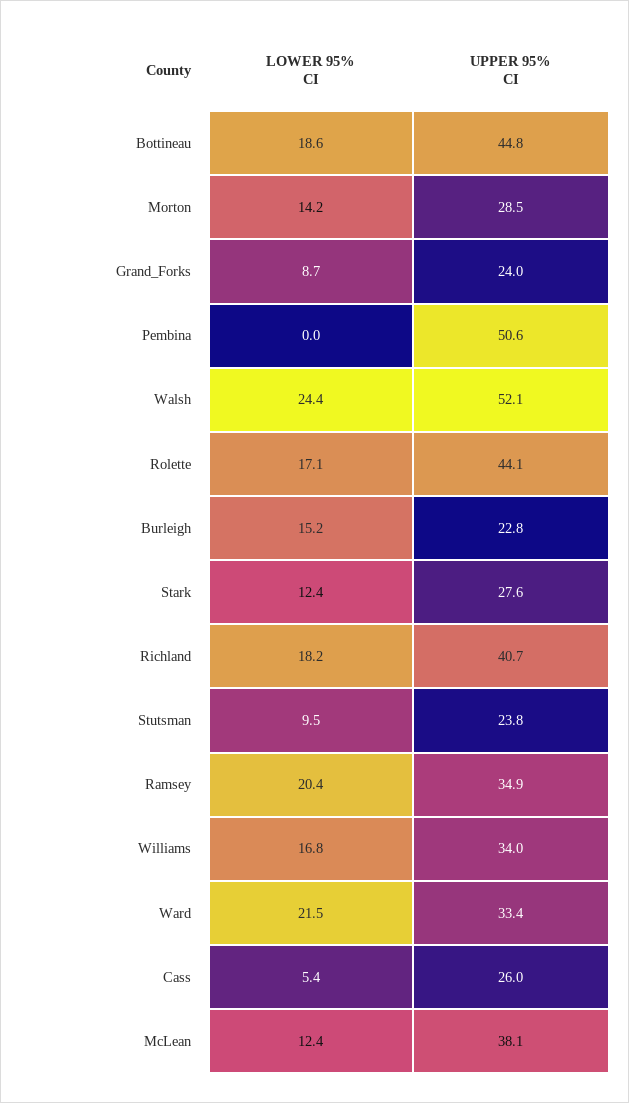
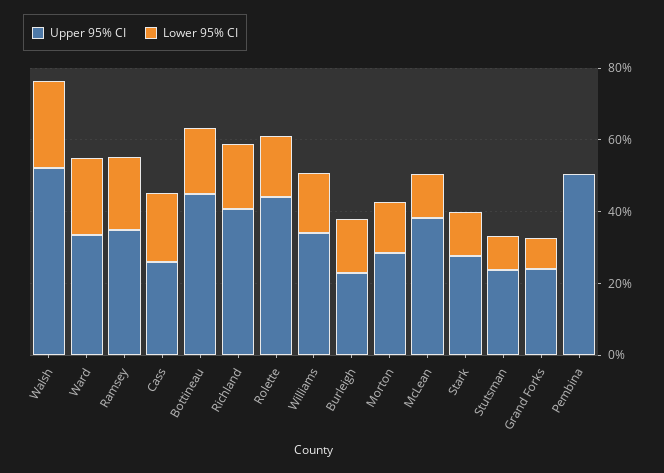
LOWER 95% CI, Cass: 5.4 -> 20

